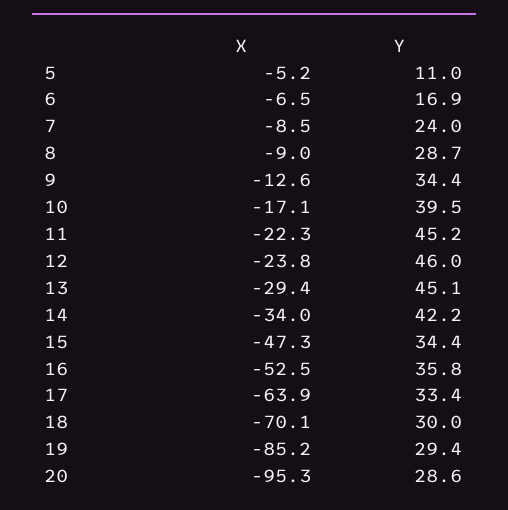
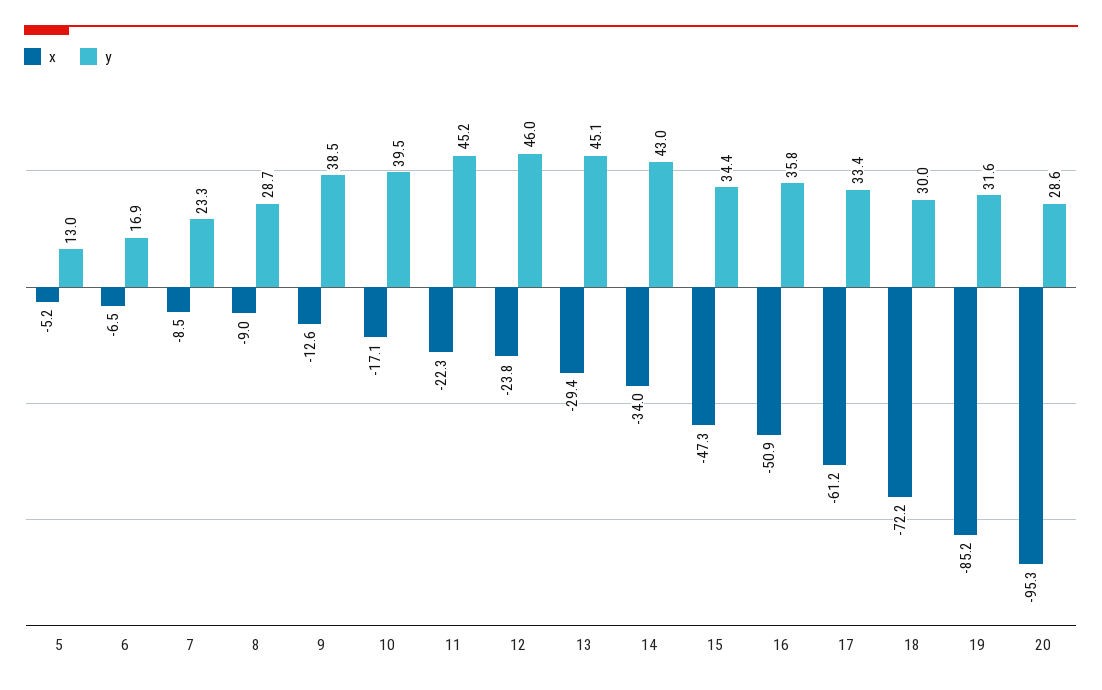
Y, 5: 11 -> 13
Y, 7: 24 -> 23.3
Y, 9: 34.4 -> 38.5
Y, 14: 42.2 -> 43
X, 16: -52.5 -> -50.9
X, 17: -63.9 -> -61.2
X, 18: -70.1 -> -72.2
Y, 19: 29.4 -> 31.6

